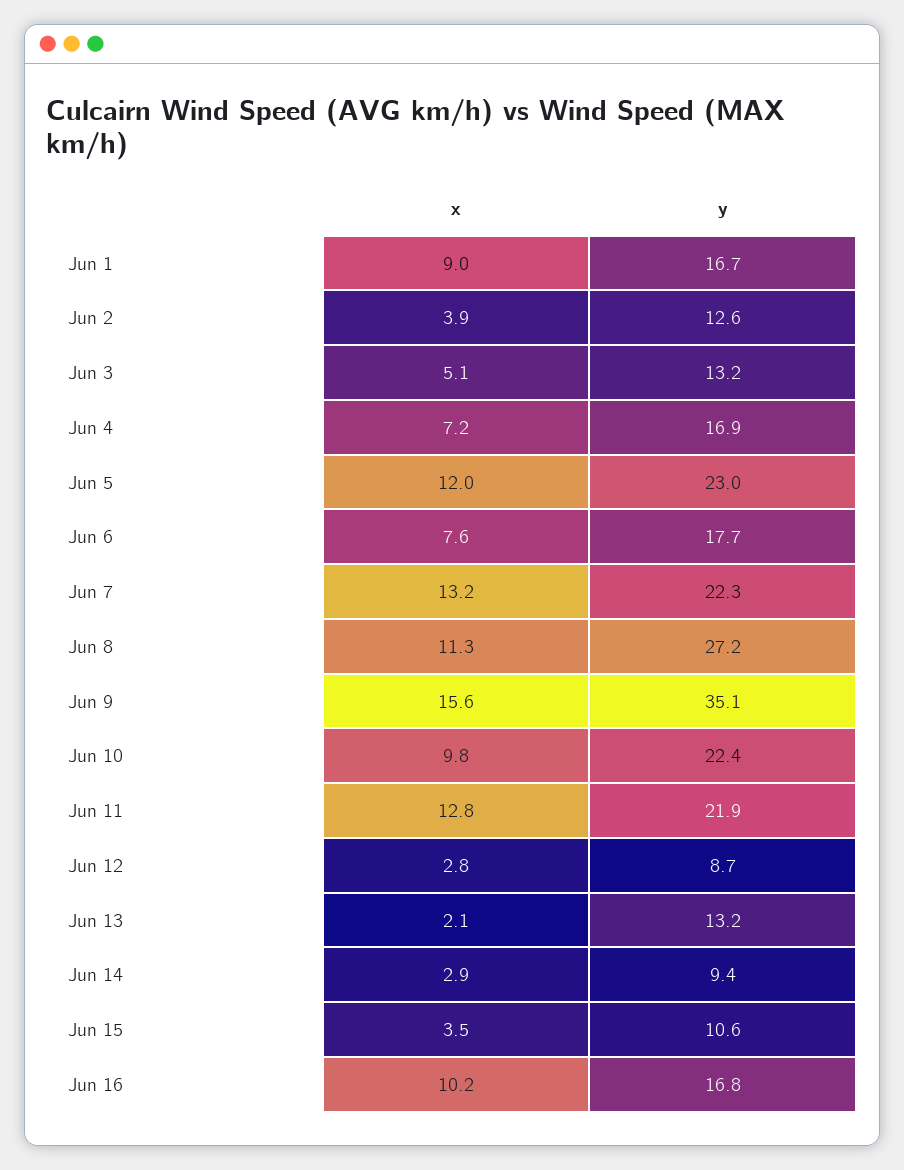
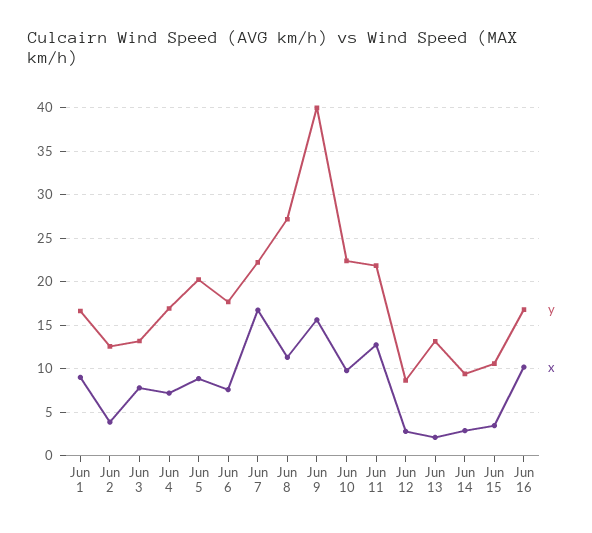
x, Jun 3: 5.1 -> 8
x, Jun 5: 12 -> 9
y, Jun 5: 23 -> 20
x, Jun 7: 13.2 -> 17
y, Jun 9: 35.1 -> 40

